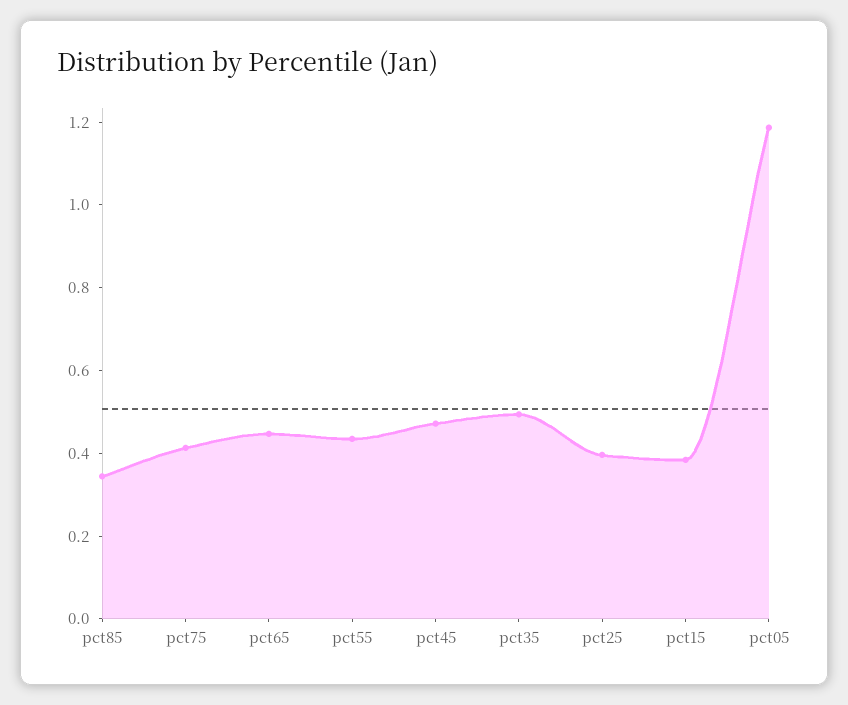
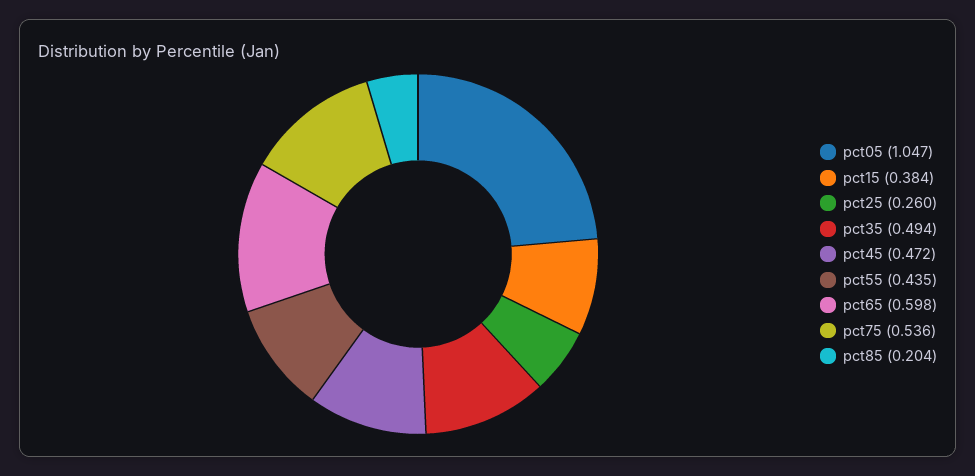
pct85: 0.35 -> 0.204
pct75: 0.4 -> 0.536
pct65: 0.45 -> 0.598
pct25: 0.4 -> 0.26
pct05: 1.2 -> 1.047

